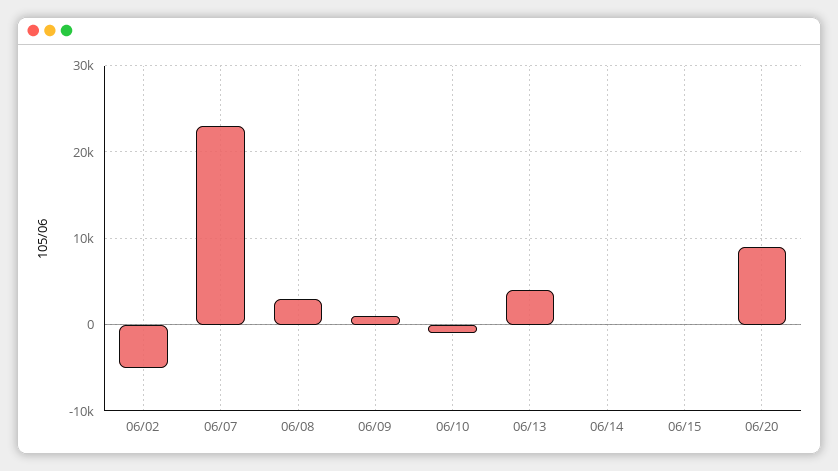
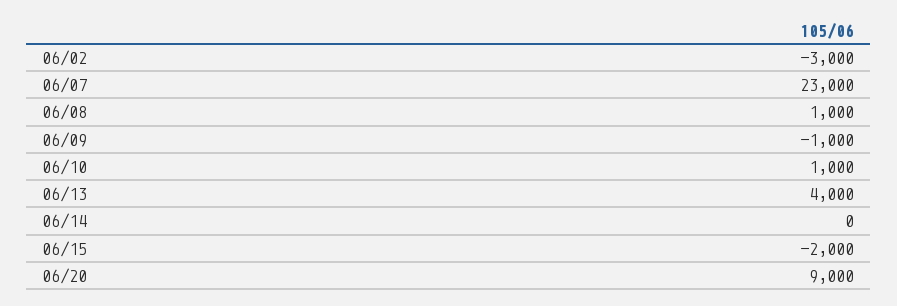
06/02: -5000 -> -3000
06/08: 3000 -> 1000
06/09: 1000 -> -1000
06/10: -1000 -> 1000
06/15: 0 -> -2000

